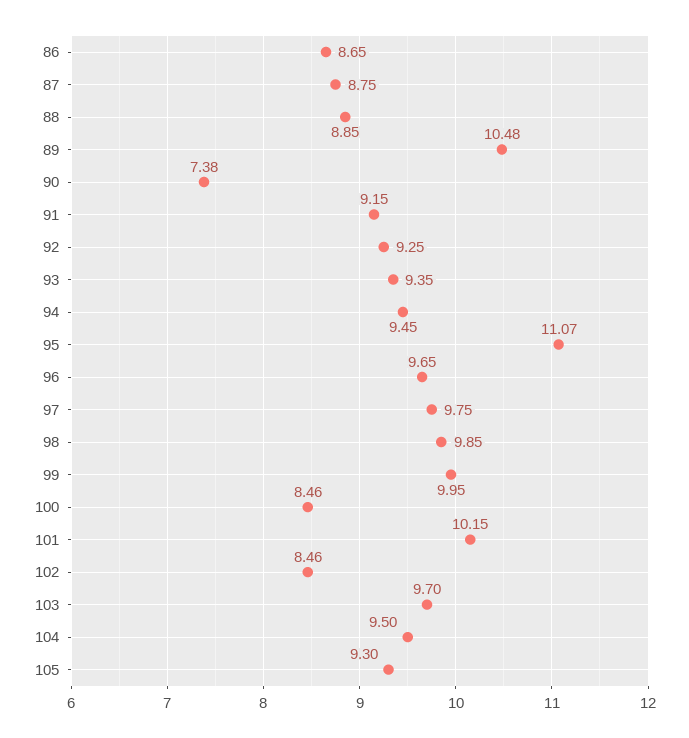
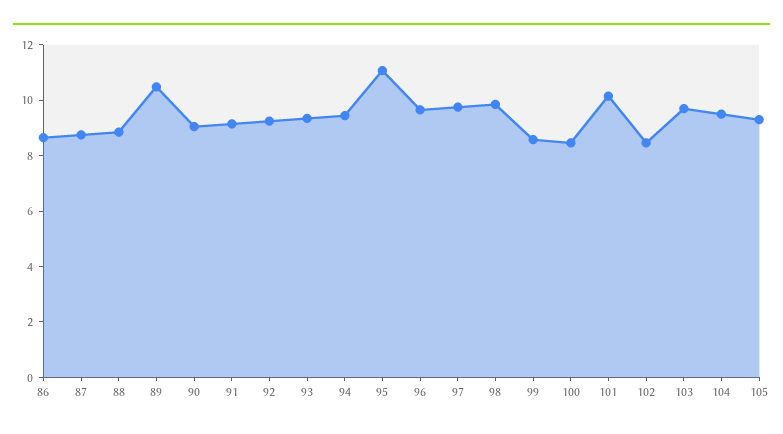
90: 7.38 -> 9
99: 9.95 -> 8.5

